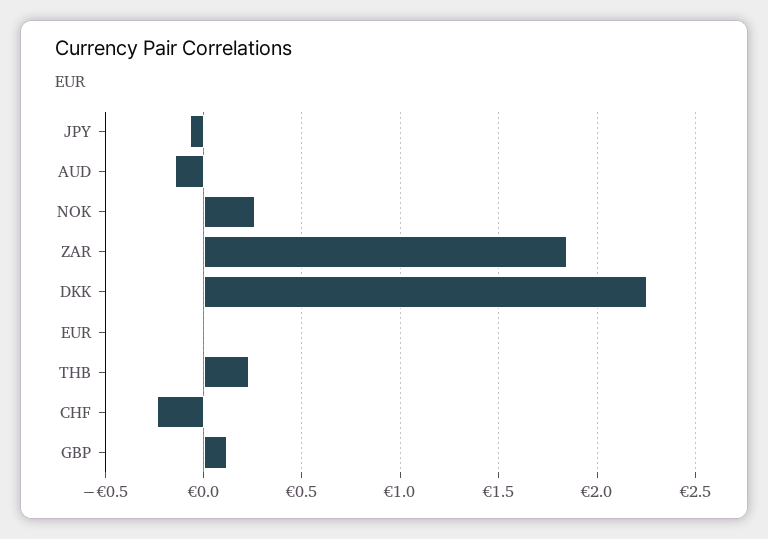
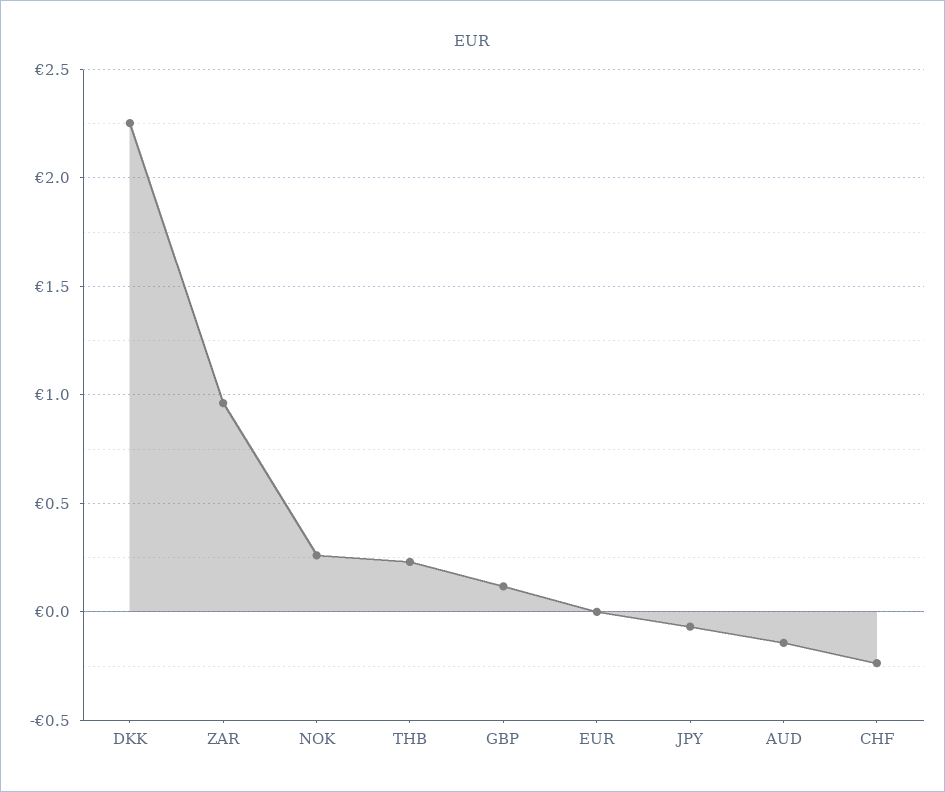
ZAR: 1.85 -> 0.95

